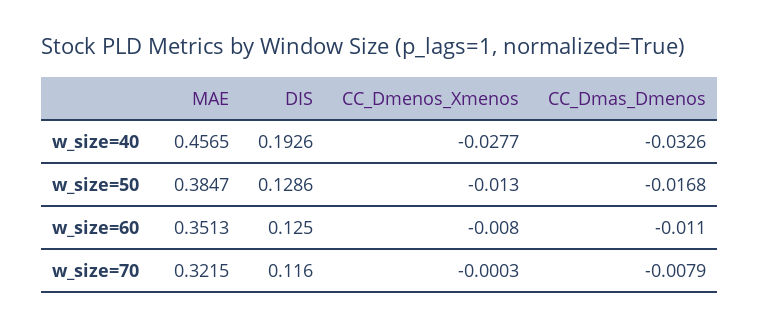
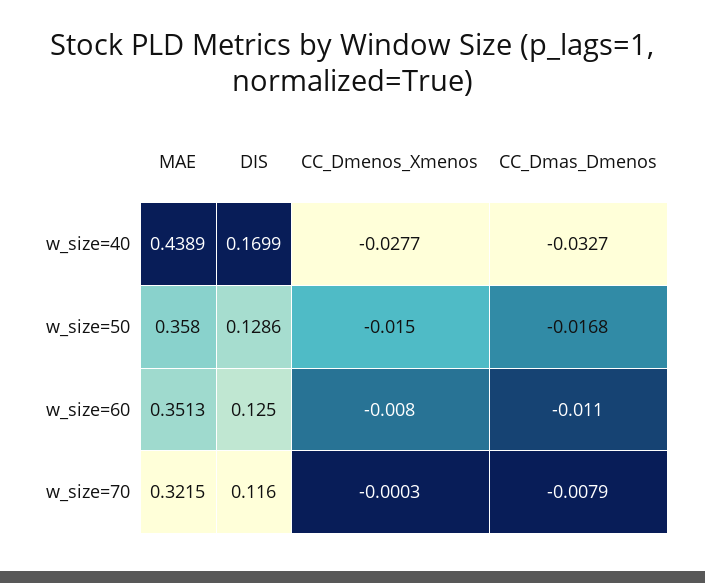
MAE, w_size=40: 0.4565 -> 0.4389
DIS, w_size=40: 0.1926 -> 0.1699
CC_Dmas_Dmenos, w_size=40: -0.0326 -> -0.0327
MAE, w_size=50: 0.3847 -> 0.358
CC_Dmenos_Xmenos, w_size=50: -0.013 -> -0.015

